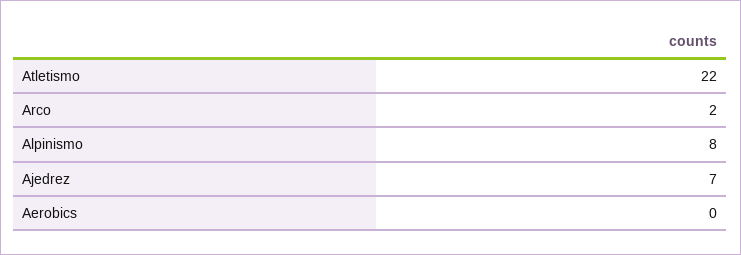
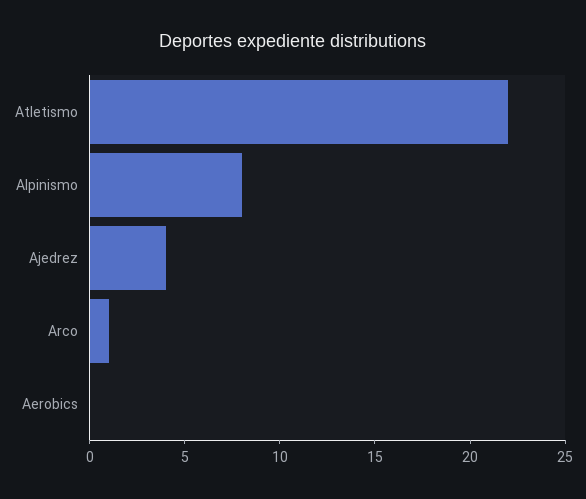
Arco: 2 -> 1
Ajedrez: 7 -> 4

